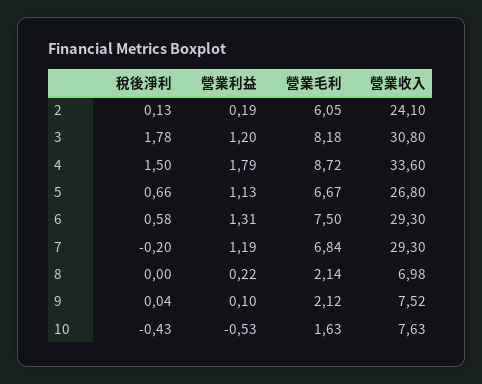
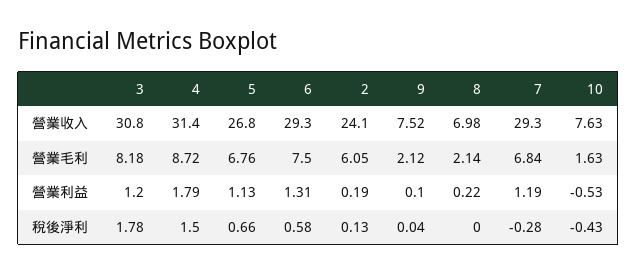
營業收入, 4: 33.6 -> 31.4
營業毛利, 5: 6.67 -> 6.76
稅後淨利, 7: -0.2 -> -0.28

